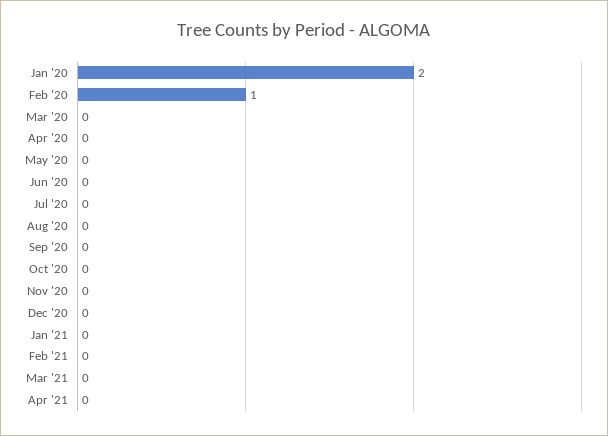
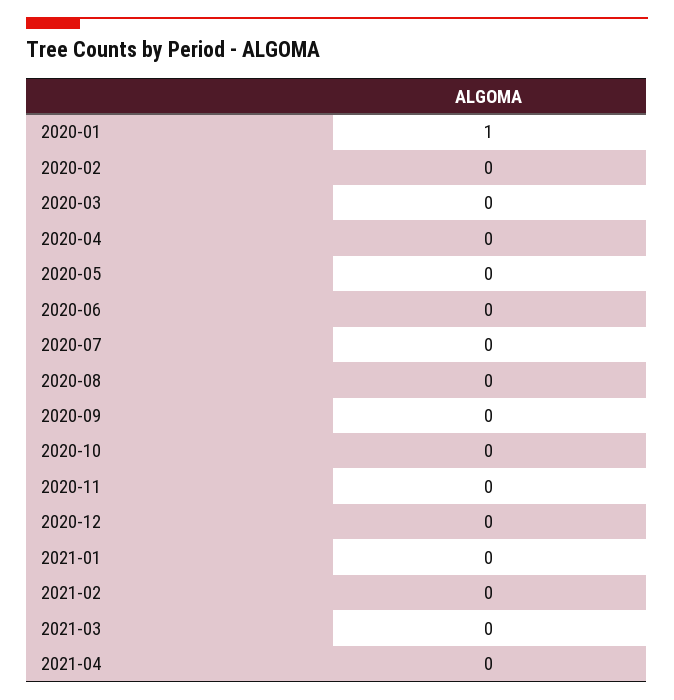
Jan '20: 2 -> 1
Feb '20: 1 -> 0

